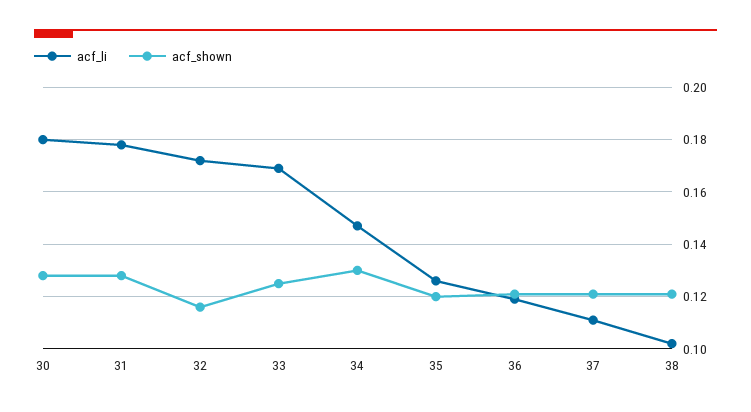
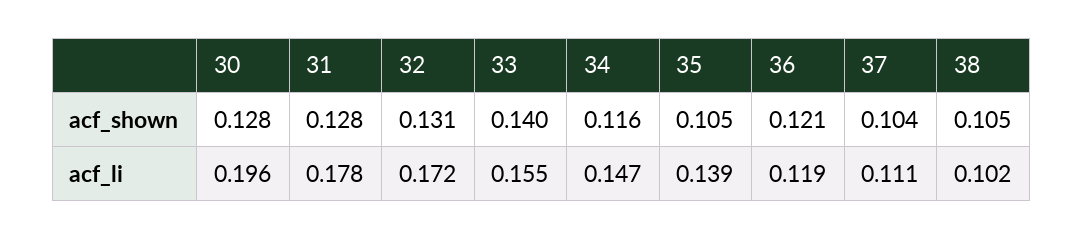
acf_li, 30: 0.18 -> 0.196
acf_shown, 32: 0.115 -> 0.131
acf_li, 33: 0.17 -> 0.155
acf_shown, 33: 0.125 -> 0.14
acf_shown, 34: 0.13 -> 0.116
acf_li, 35: 0.125 -> 0.139
acf_shown, 35: 0.12 -> 0.105
acf_shown, 37: 0.12 -> 0.104
acf_shown, 38: 0.12 -> 0.105

